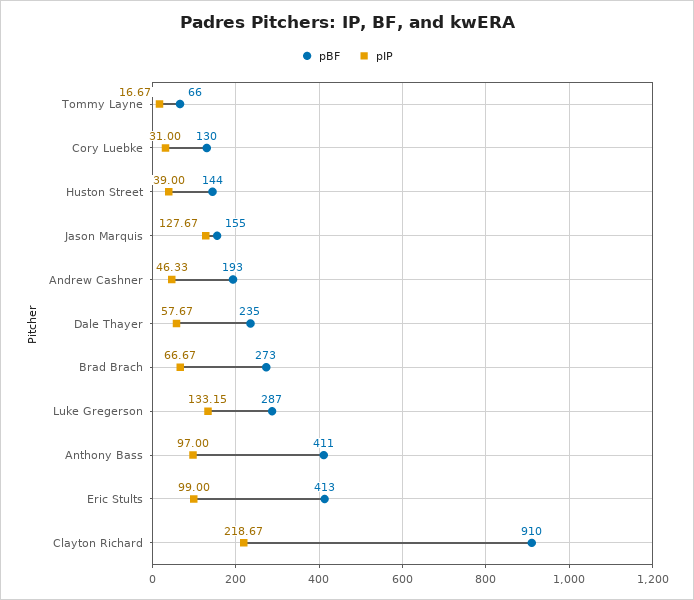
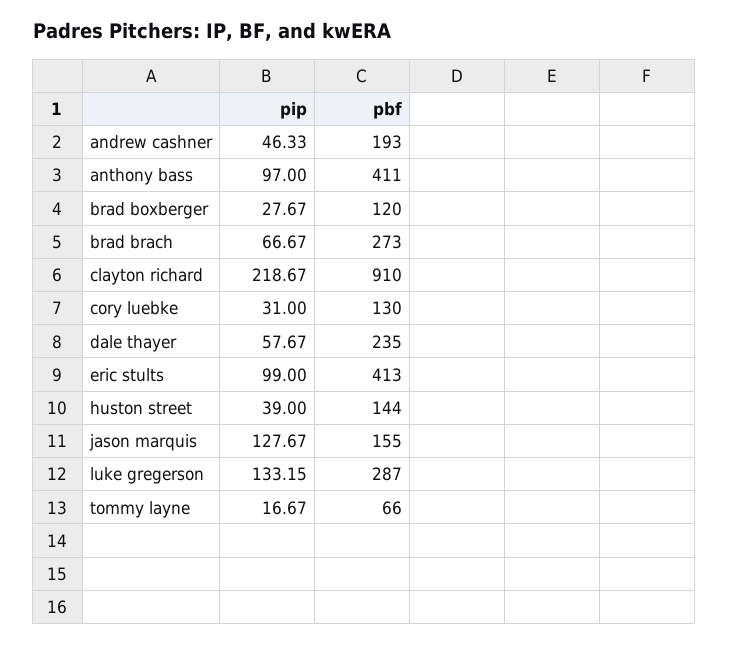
pIP, brad boxberger: none -> 27.67
pBF, brad boxberger: none -> 120

